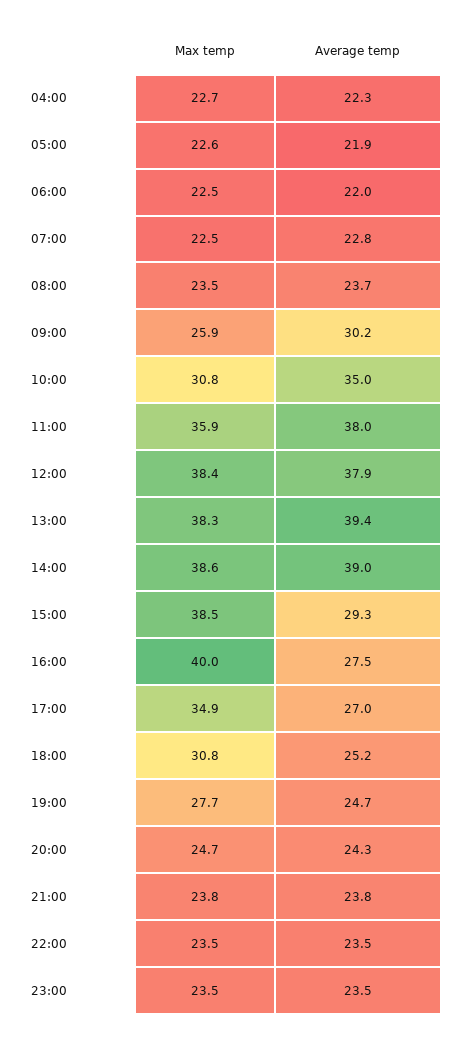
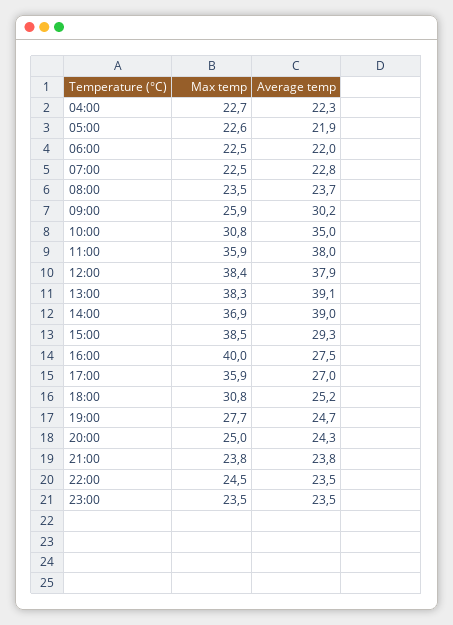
Average temp, 13:00: 39.4 -> 39.1
Max temp, 14:00: 38.6 -> 36.9
Max temp, 17:00: 34.9 -> 35.9
Max temp, 20:00: 24.7 -> 25
Max temp, 22:00: 23.5 -> 24.5

